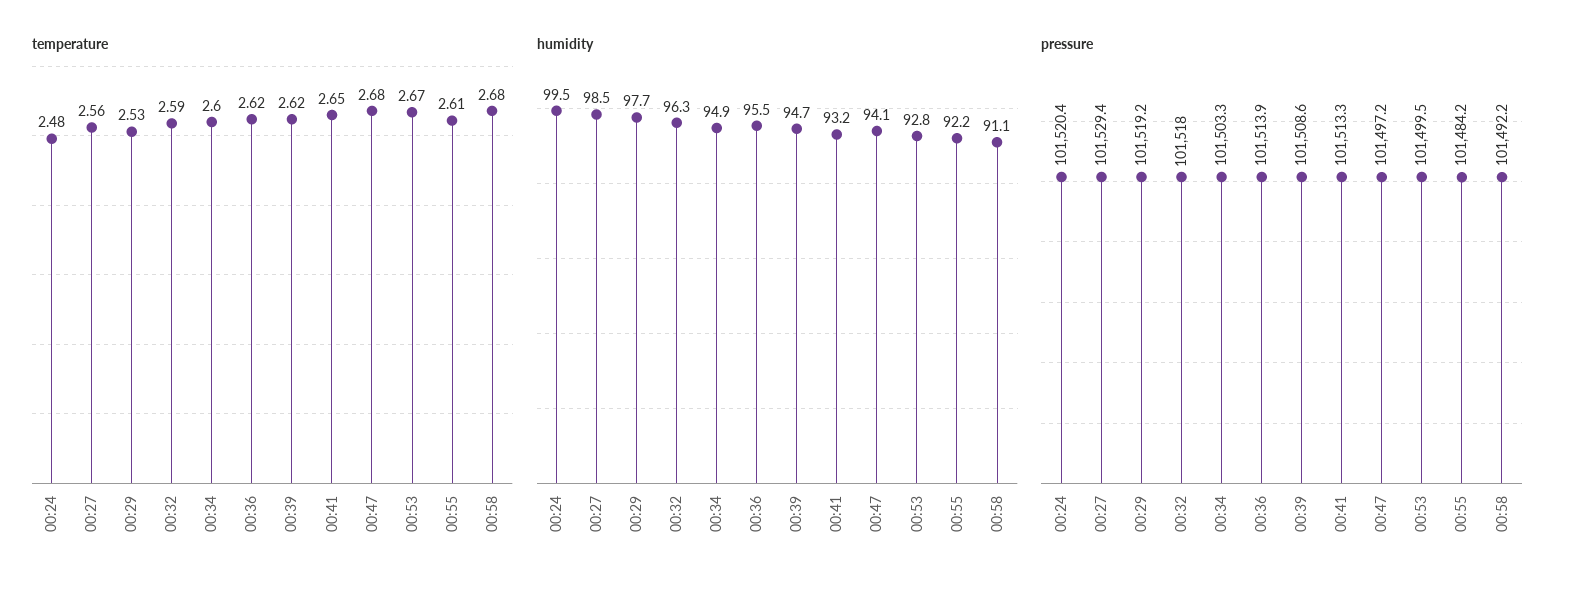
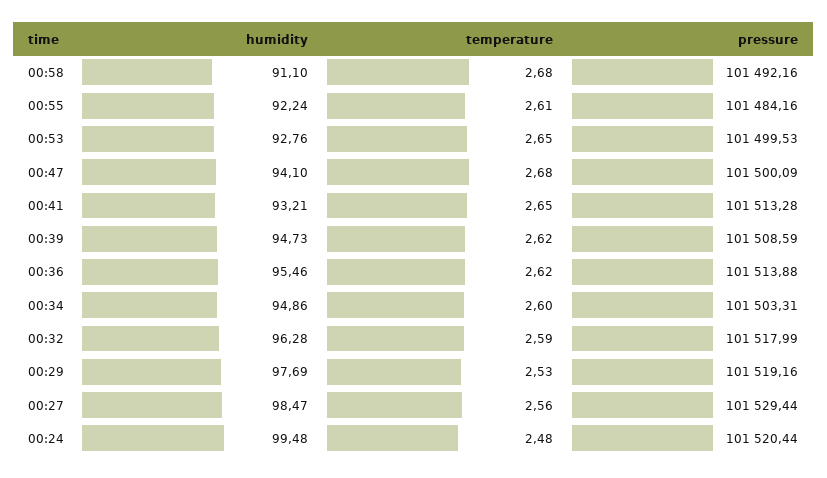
temperature, 00:53: 2.67 -> 2.65
pressure, 00:47: 101497.2 -> 101500.09

